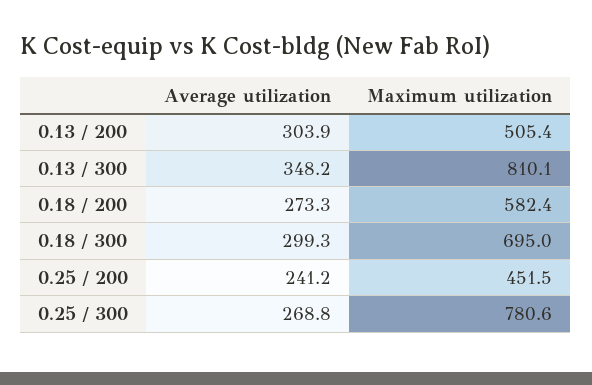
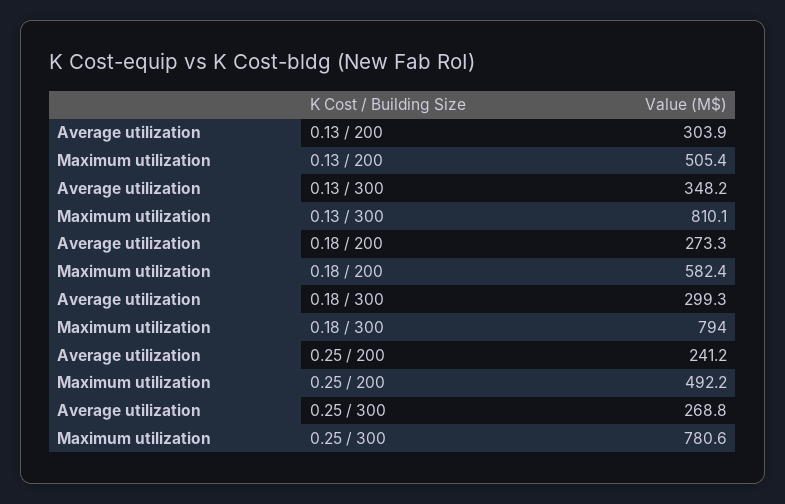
Maximum utilization, 0.18 / 300: 695 -> 794
Maximum utilization, 0.25 / 200: 451.5 -> 492.2

